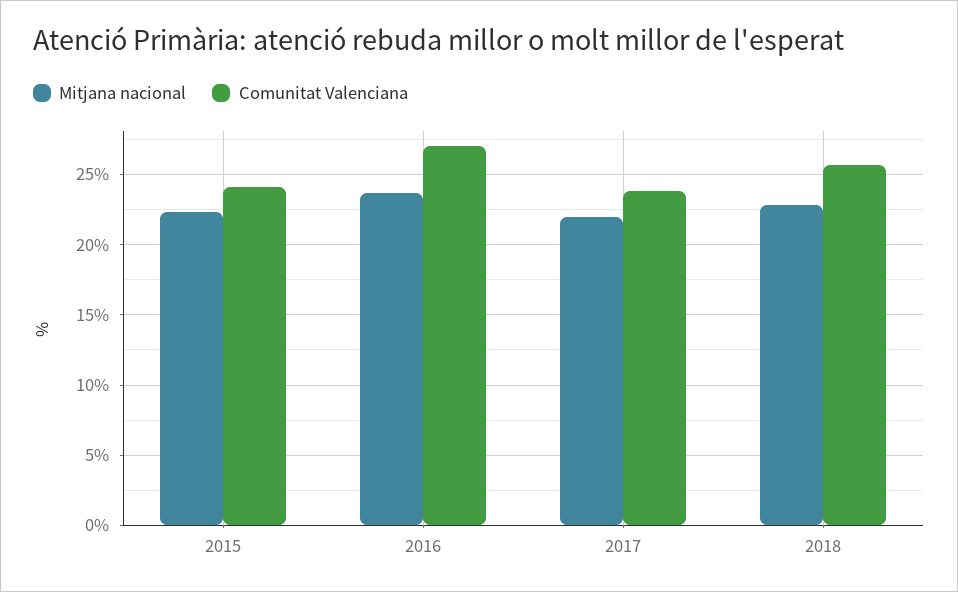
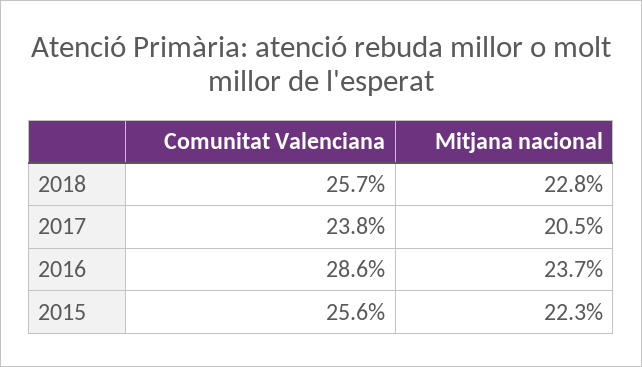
Comunitat Valenciana, 2015: 24 -> 25.6
Comunitat Valenciana, 2016: 27 -> 28.6
Mitjana nacional, 2017: 22 -> 20.5

